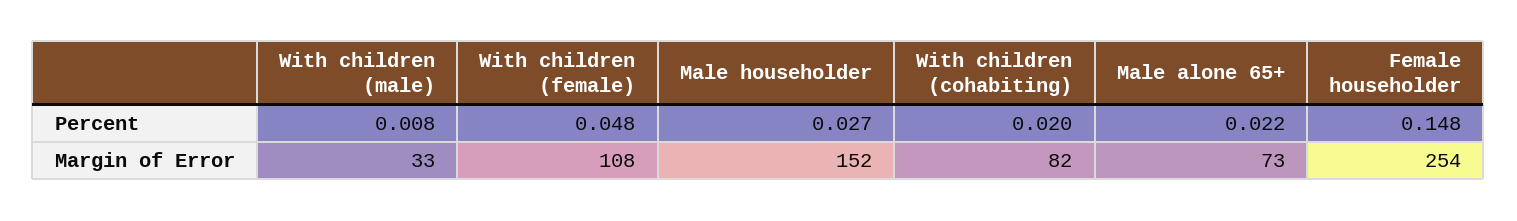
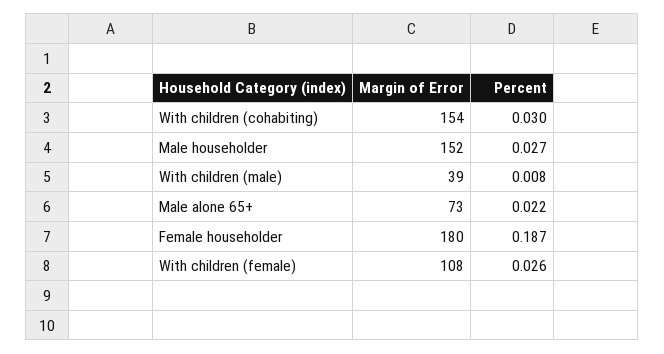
With children (female), Percent: 0.048 -> 0.026
With children (cohabiting), Percent: 0.02 -> 0.03
Female householder, Percent: 0.148 -> 0.187
With children (male), Margin of Error: 33 -> 39
With children (cohabiting), Margin of Error: 82 -> 154
Female householder, Margin of Error: 254 -> 180

